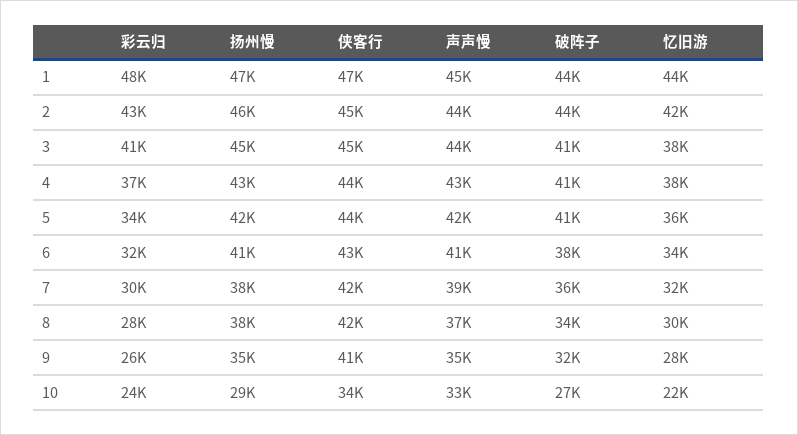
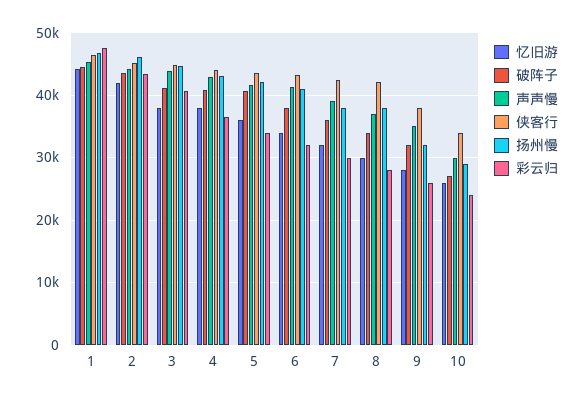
扬州慢, 9: 35000 -> 32000
侠客行, 9: 41000 -> 38000
声声慢, 10: 33000 -> 30000
忆旧游, 10: 22000 -> 26000

